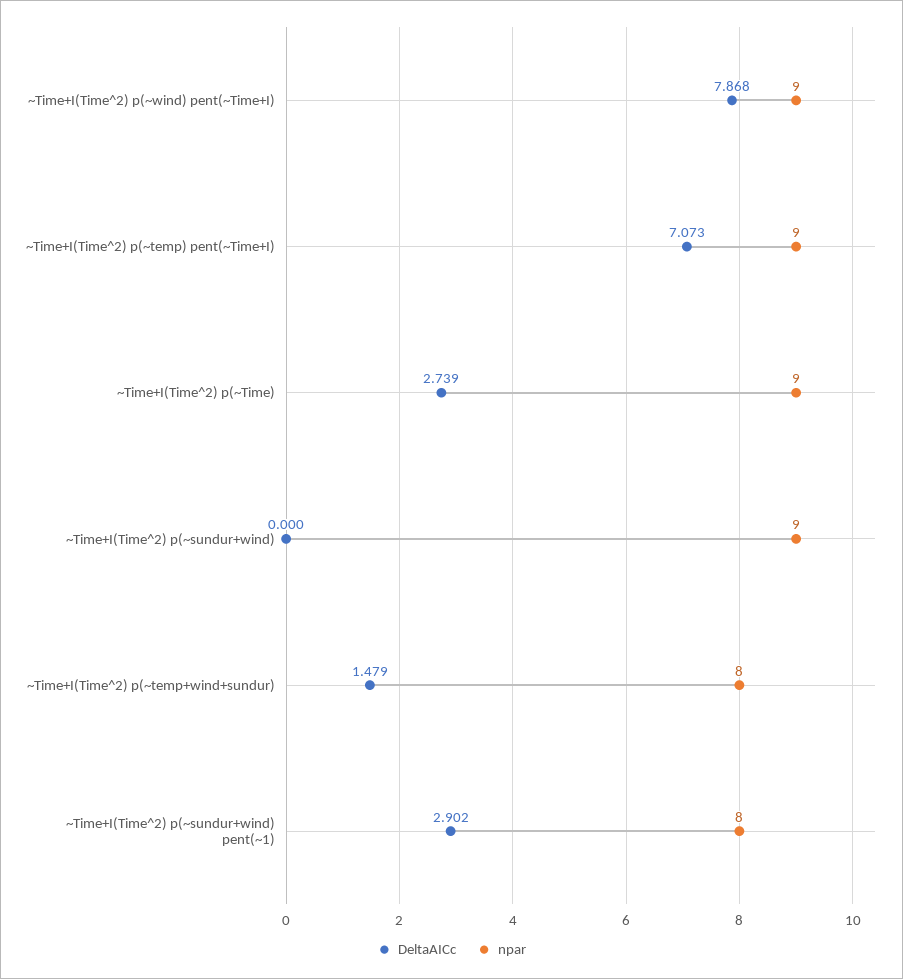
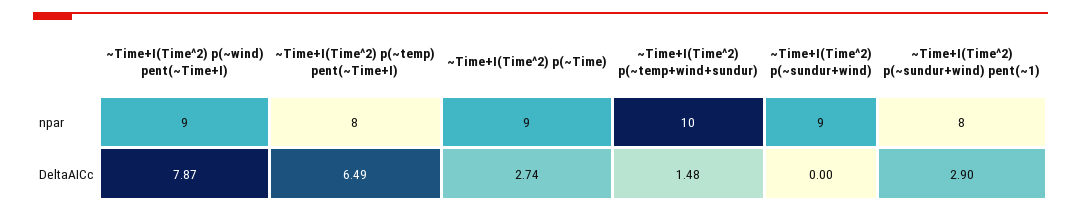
DeltaAICc, ~Time+I(Time^2) p(~temp) pent(~Time+I): 7.073 -> 6.49
npar, ~Time+I(Time^2) p(~temp) pent(~Time+I): 9 -> 8
npar, ~Time+I(Time^2) p(~temp+wind+sundur): 8 -> 10

